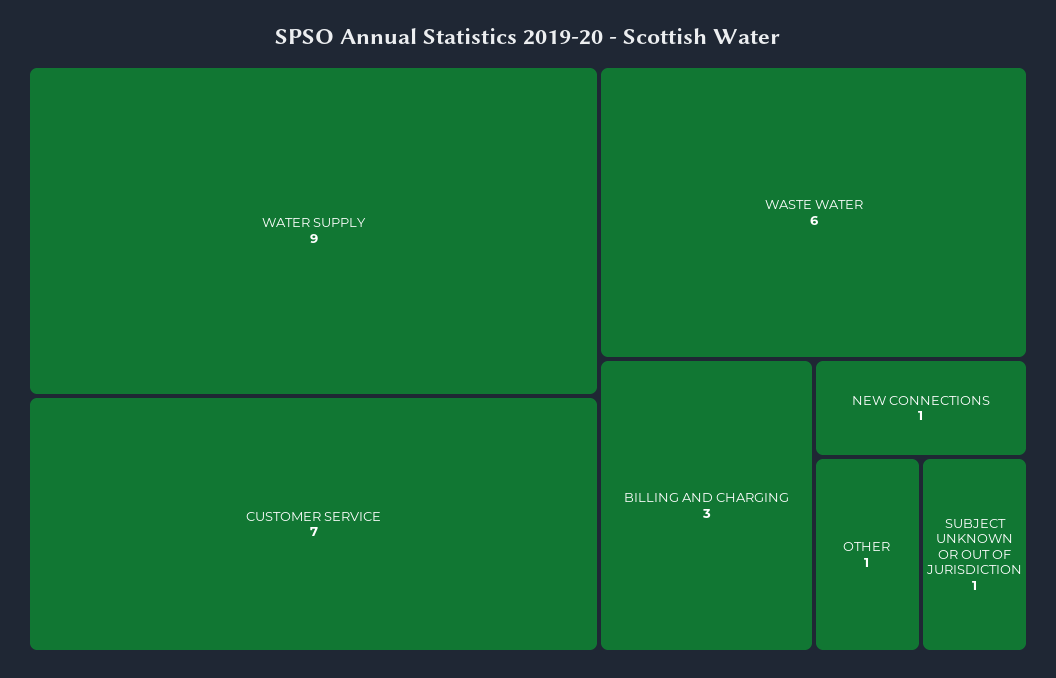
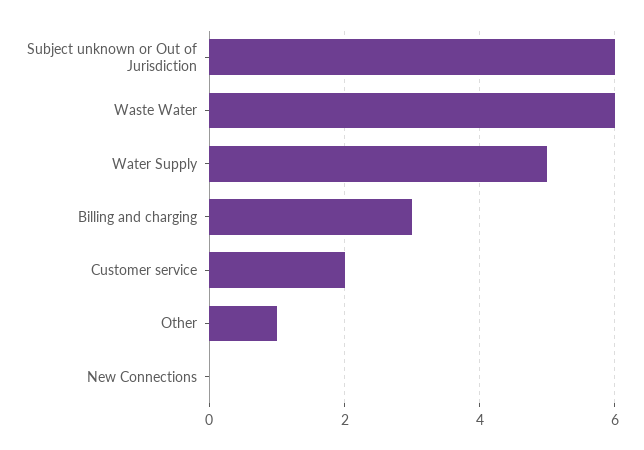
WATER SUPPLY: 9 -> 5
CUSTOMER SERVICE: 7 -> 2
NEW CONNECTIONS: 1 -> 0
SUBJECT UNKNOWN OR OUT OF JURISDICTION: 1 -> 6

